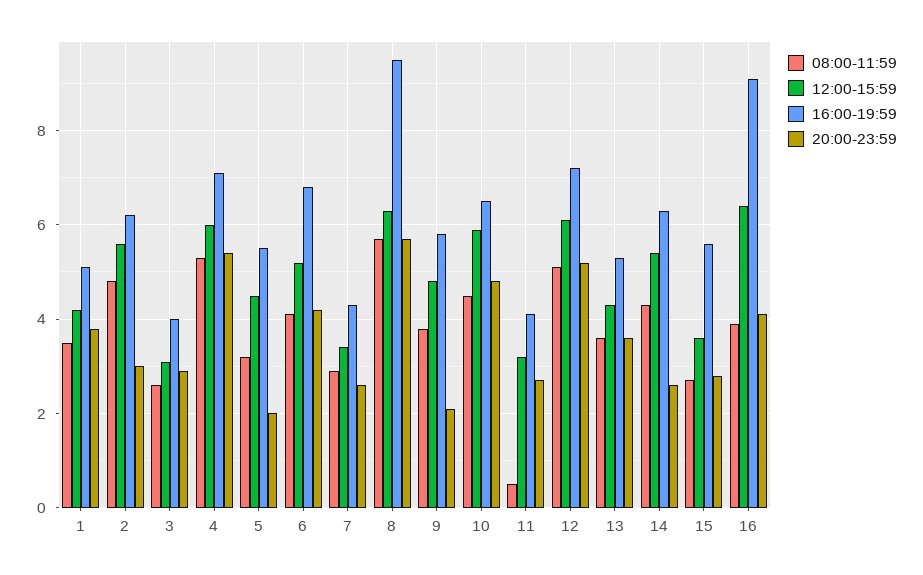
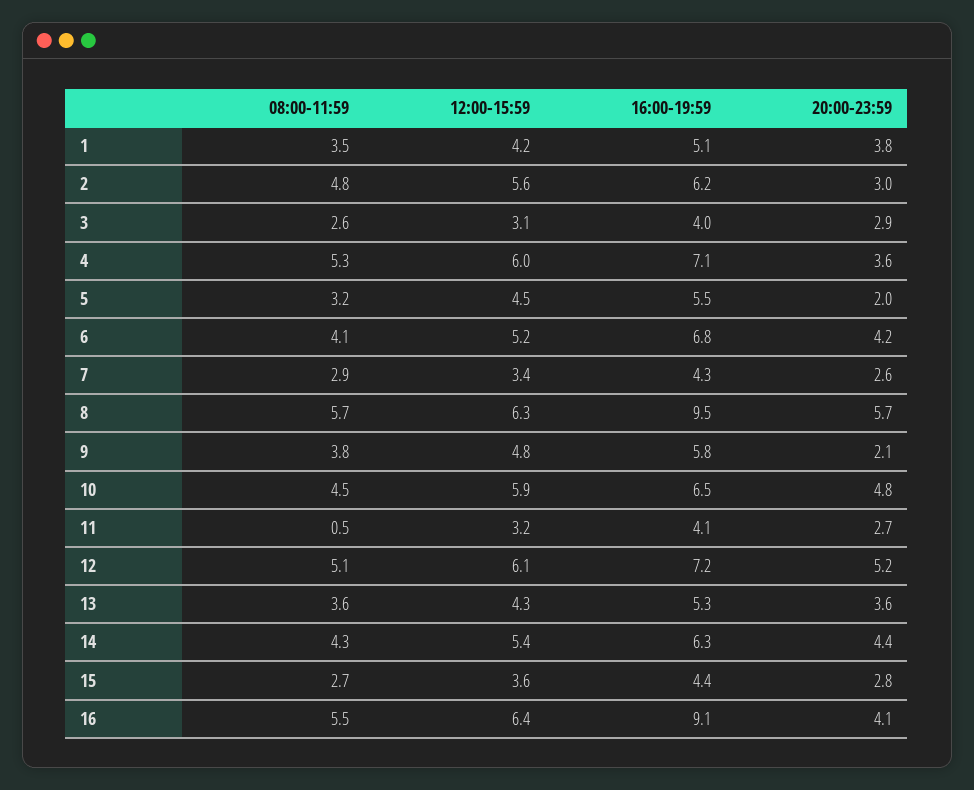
20:00-23:59, 4: 5.5 -> 3.6
20:00-23:59, 14: 2.5 -> 4.4
16:00-19:59, 15: 5.5 -> 4.4
08:00-11:59, 16: 4 -> 5.5

